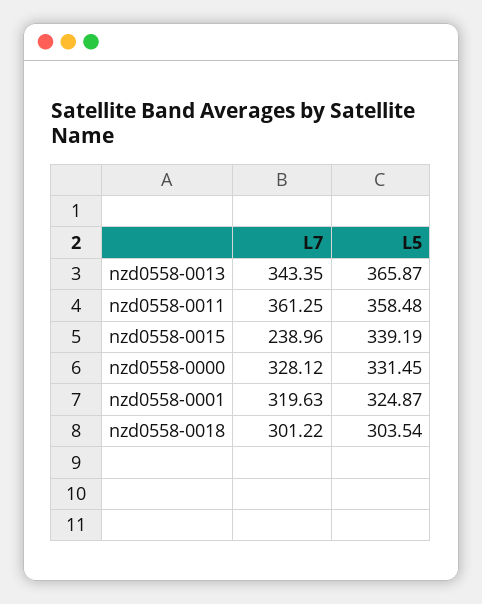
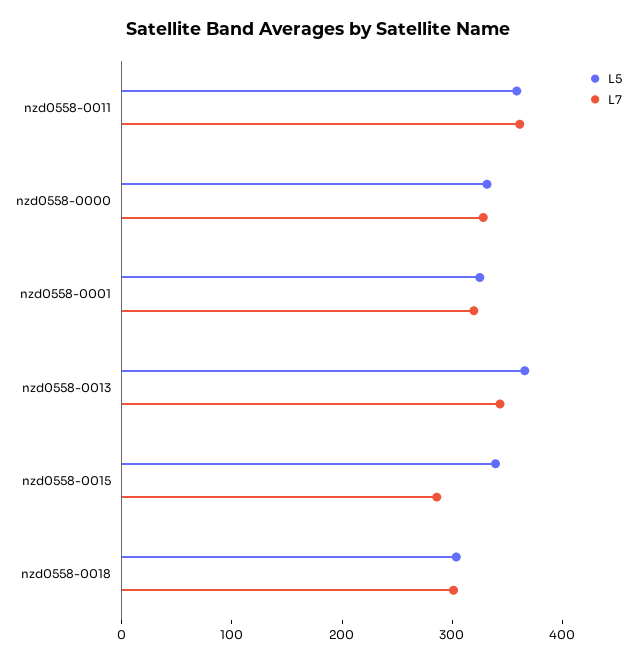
L7, nzd0558-0015: 238.96 -> 280

